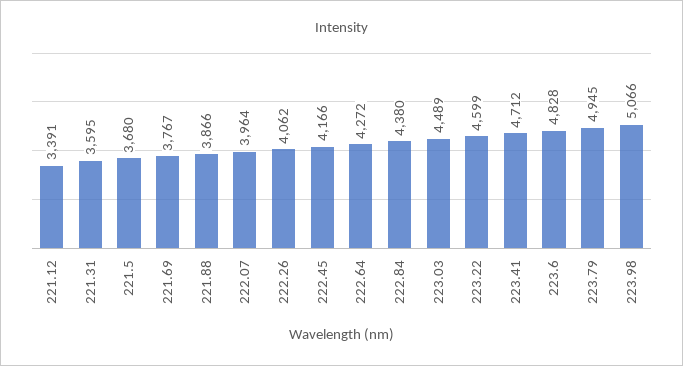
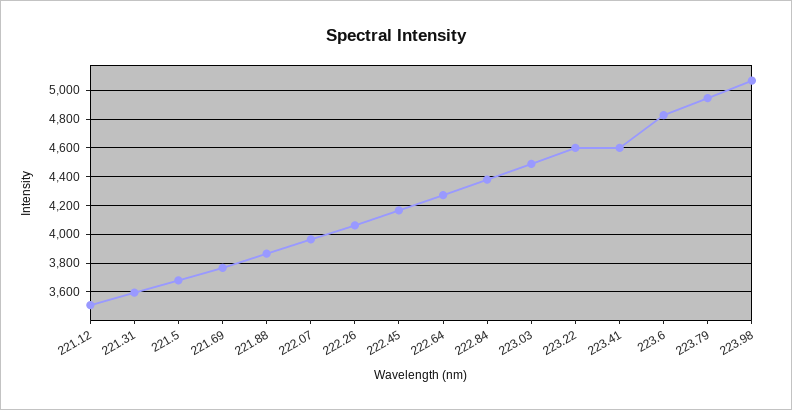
221.12: 3391 -> 3500
223.41: 4712 -> 4600

